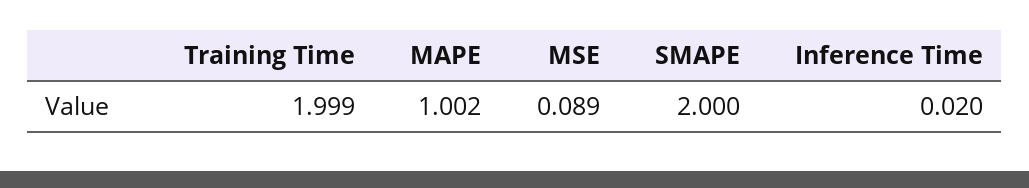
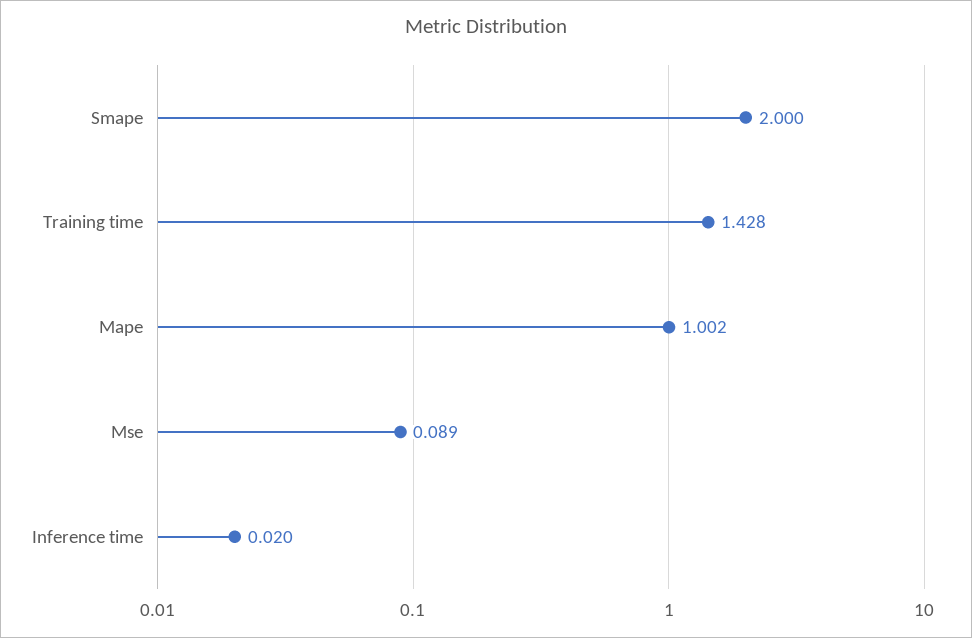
Training Time: 1.999 -> 1.428

